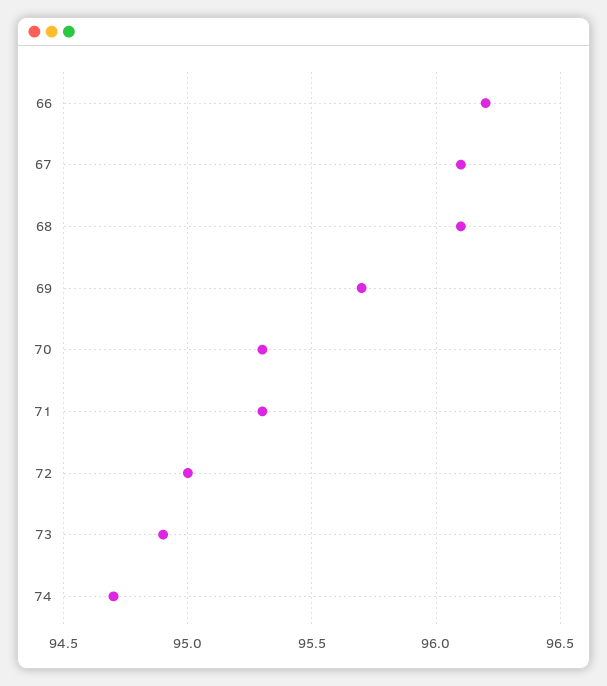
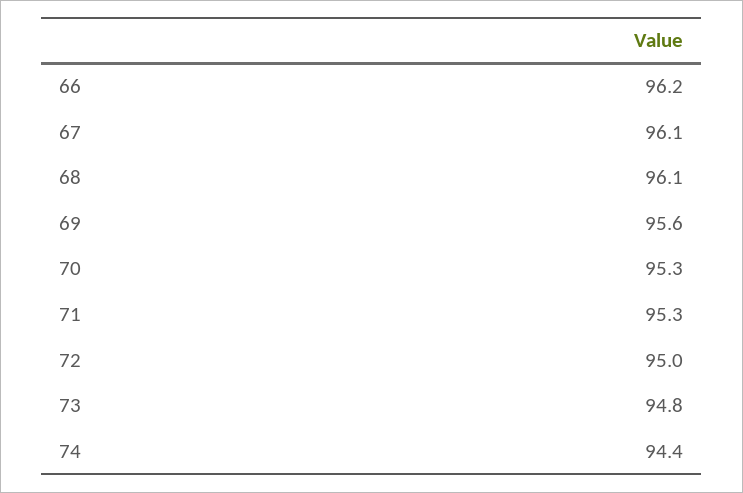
69: 95.7 -> 95.6
73: 94.9 -> 94.8
74: 94.7 -> 94.4

